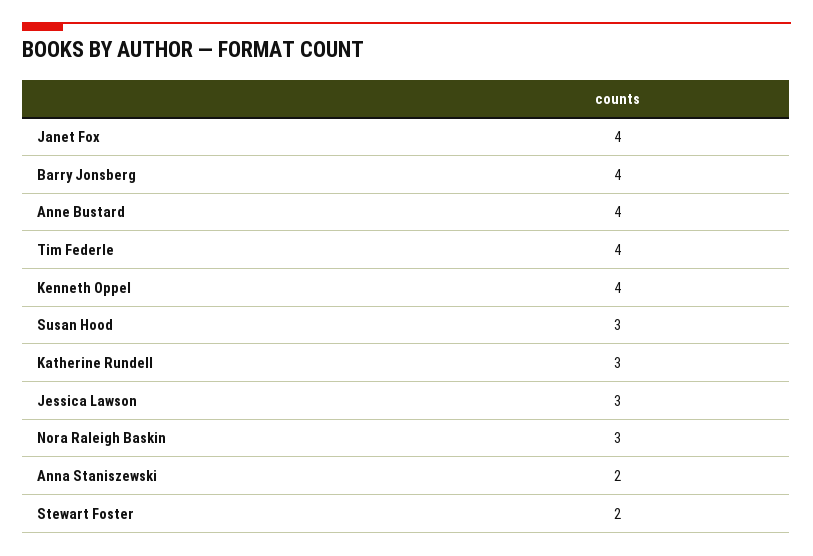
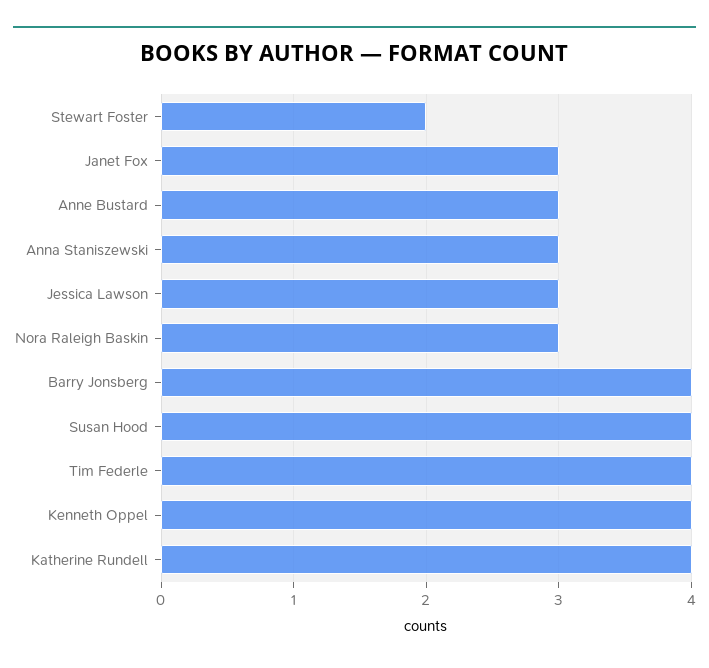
Janet Fox: 4 -> 3
Anne Bustard: 4 -> 3
Susan Hood: 3 -> 4
Katherine Rundell: 3 -> 4
Anna Staniszewski: 2 -> 3

